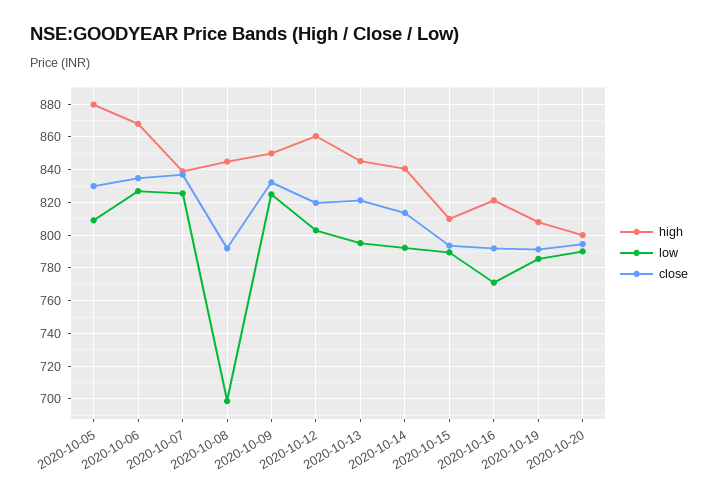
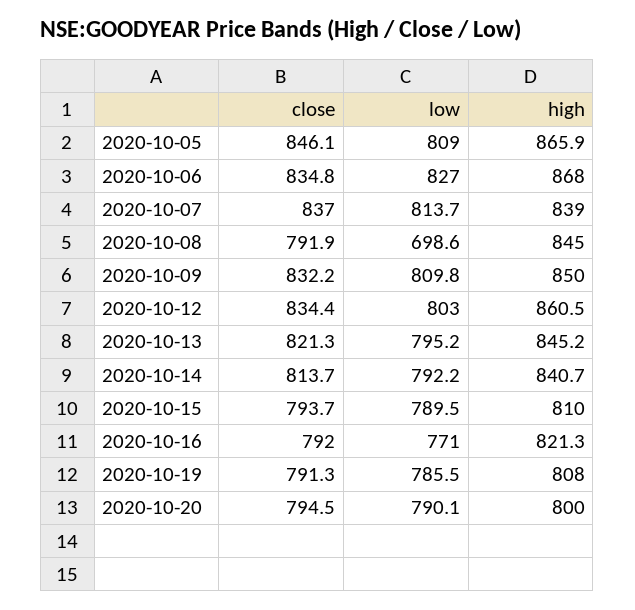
high, 2020-10-05: 880 -> 865.9
close, 2020-10-05: 830 -> 846.1
low, 2020-10-07: 825 -> 813.7
low, 2020-10-09: 825 -> 809.8
close, 2020-10-12: 820 -> 834.4

